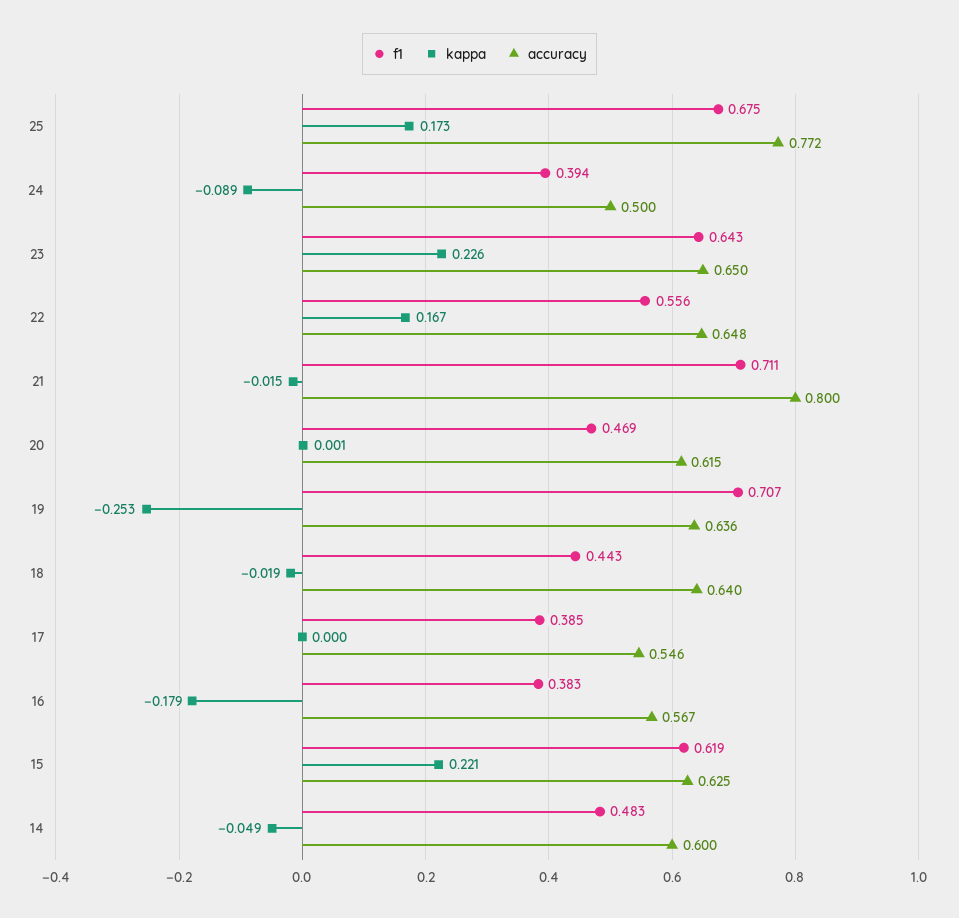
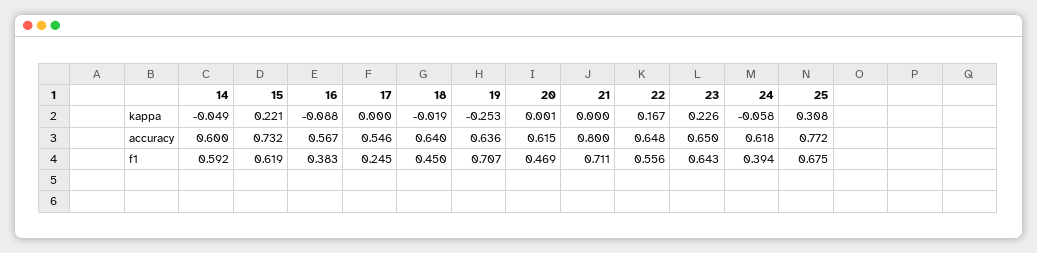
kappa, 25: 0.173 -> 0.308
kappa, 24: -0.089 -> -0.058
accuracy, 24: 0.5 -> 0.618
kappa, 21: -0.015 -> 0
f1, 18: 0.443 -> 0.45
f1, 17: 0.385 -> 0.245
kappa, 16: -0.179 -> -0.088
accuracy, 15: 0.625 -> 0.732
f1, 14: 0.483 -> 0.592

